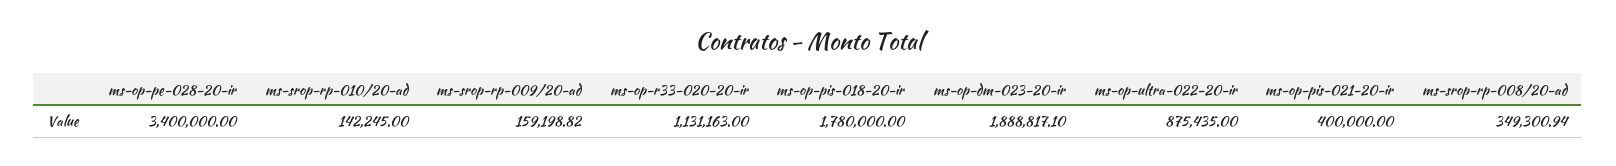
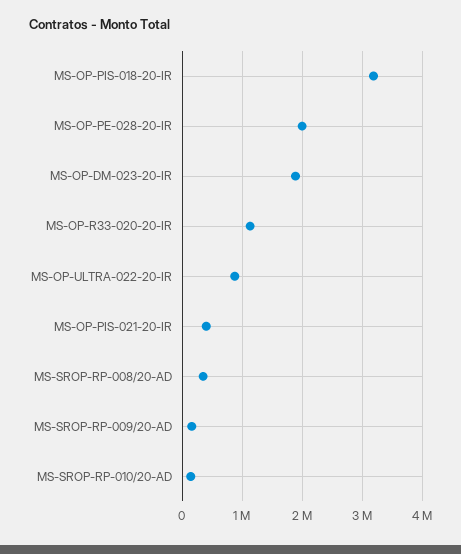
ms-op-pe-028-20-ir: 3400000 -> 2000000
ms-op-pis-018-20-ir: 1780000 -> 3200000

